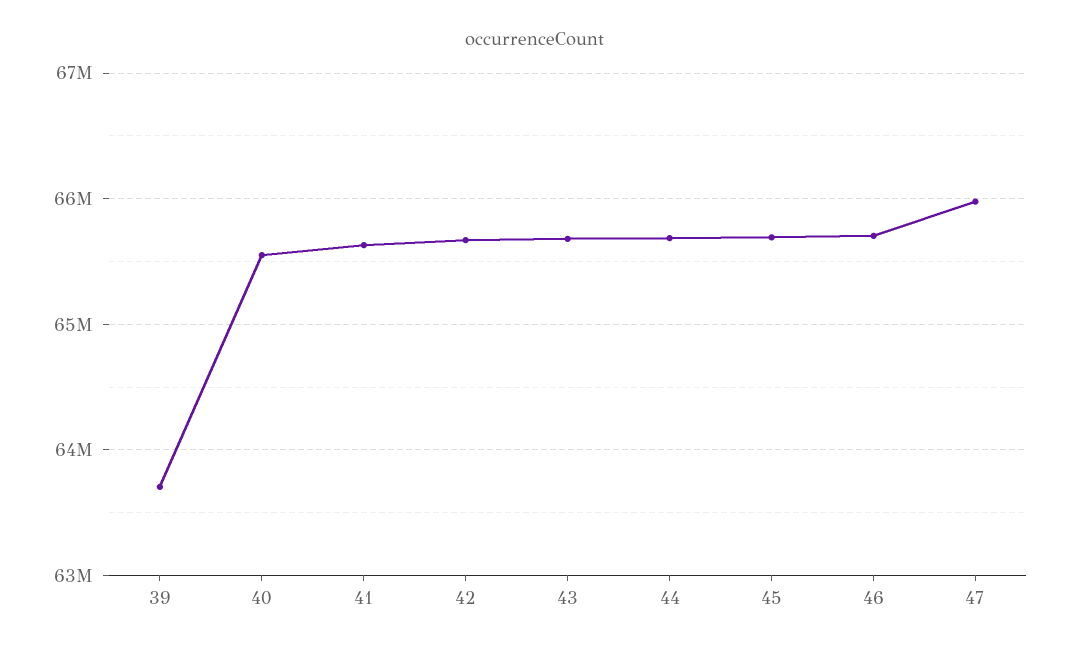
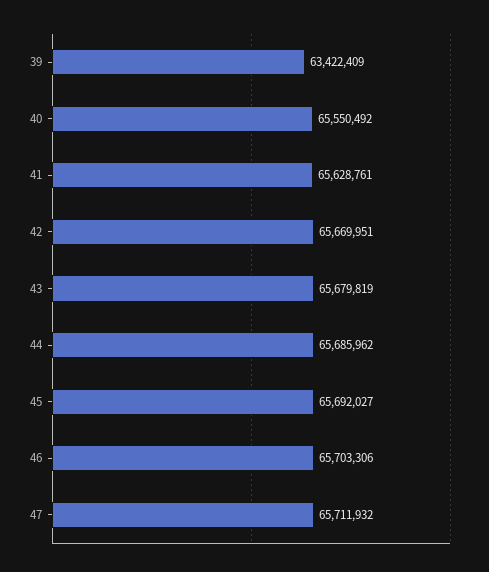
39: 63700000 -> 63422409
47: 66000000 -> 65711932

